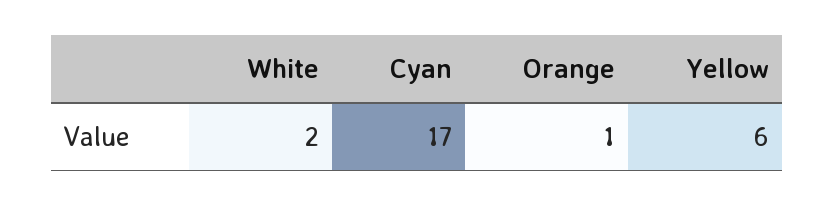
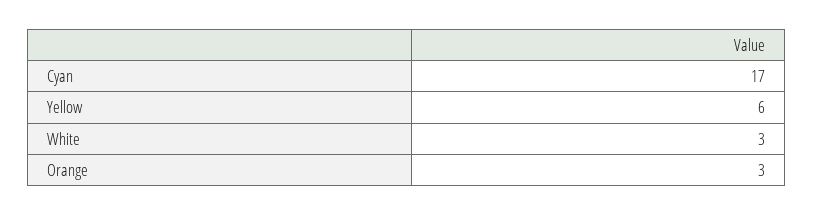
White: 2 -> 3
Orange: 1 -> 3

